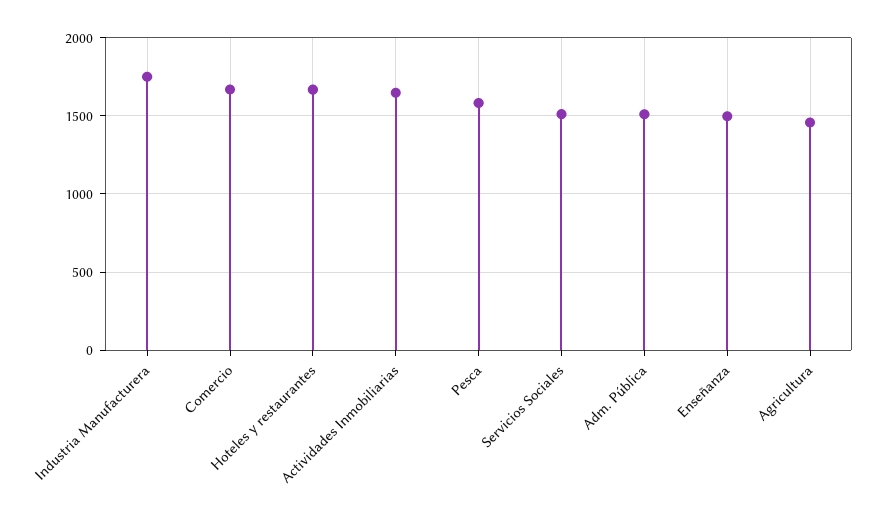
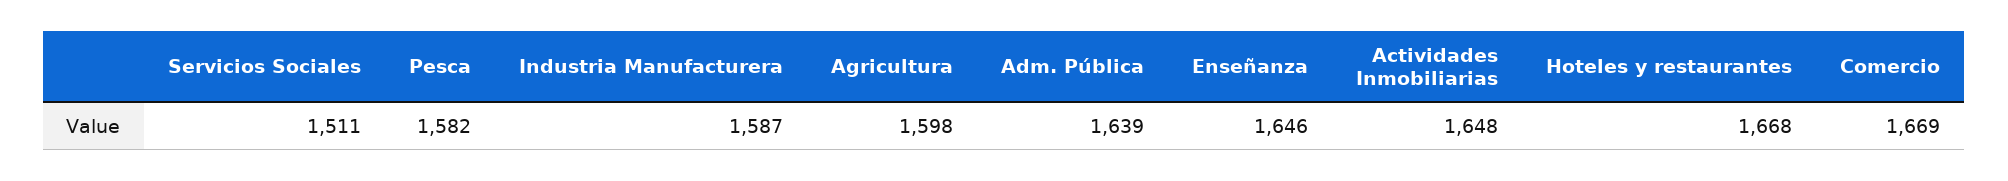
Industria Manufacturera: 1750 -> 1587
Adm. Pública: 1500 -> 1639
Enseñanza: 1500 -> 1646
Agricultura: 1450 -> 1598

